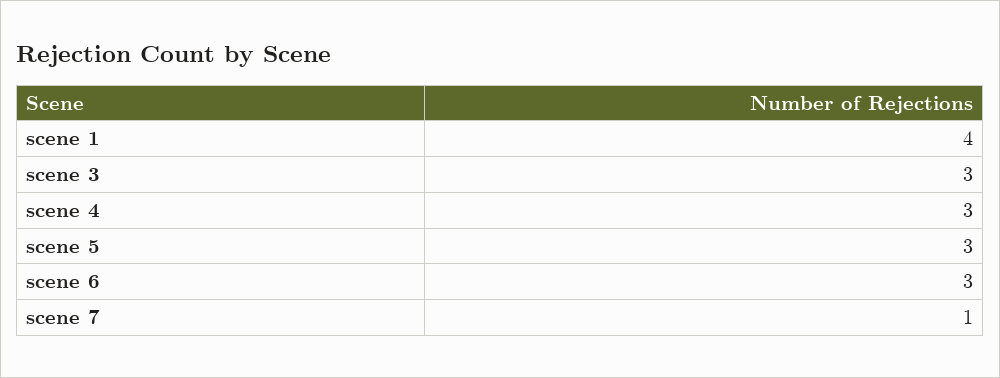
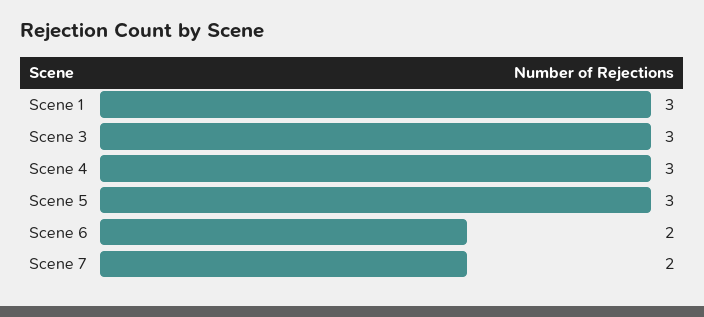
scene 1: 4 -> 3
scene 6: 3 -> 2
scene 7: 1 -> 2

